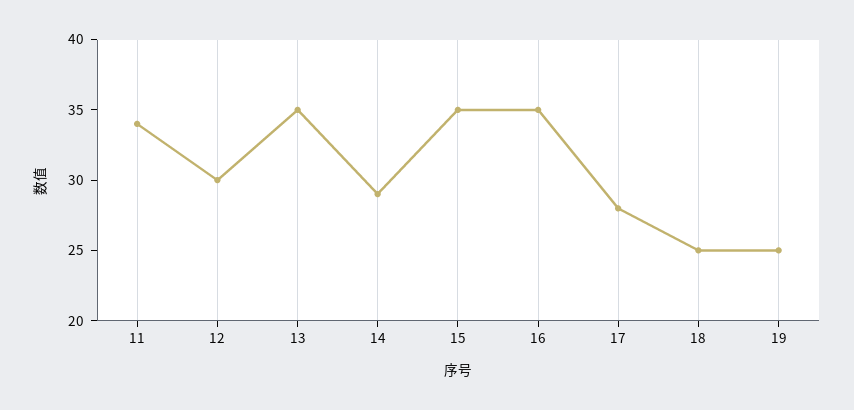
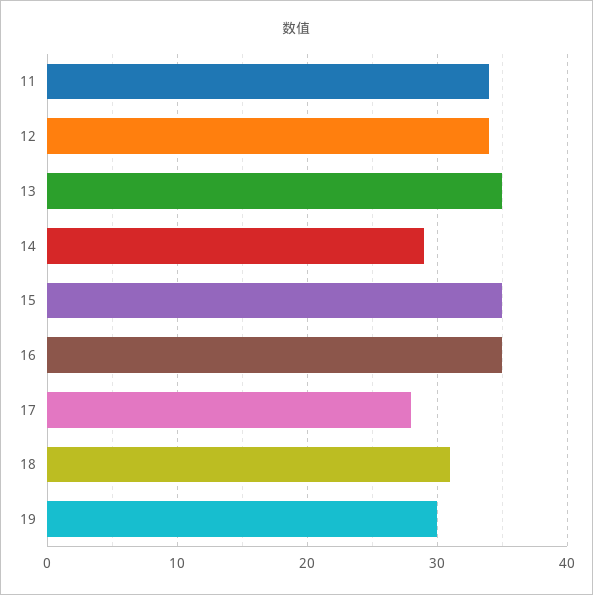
12: 30 -> 34
18: 25 -> 31
19: 25 -> 30

